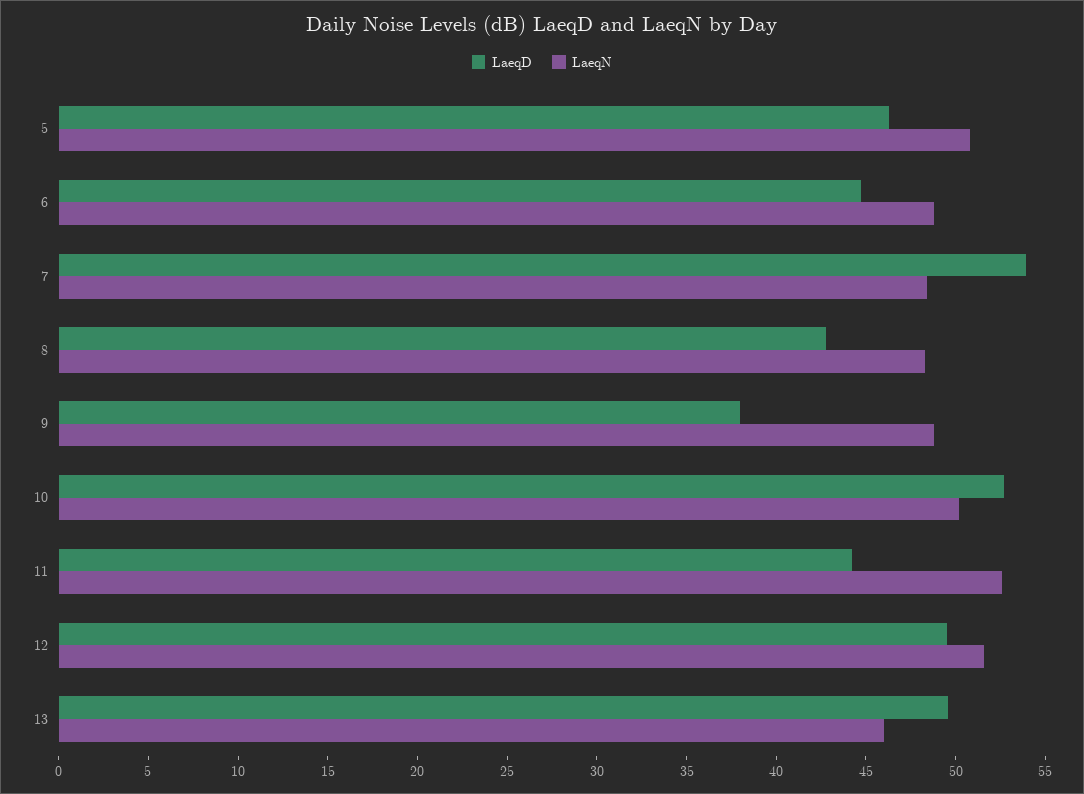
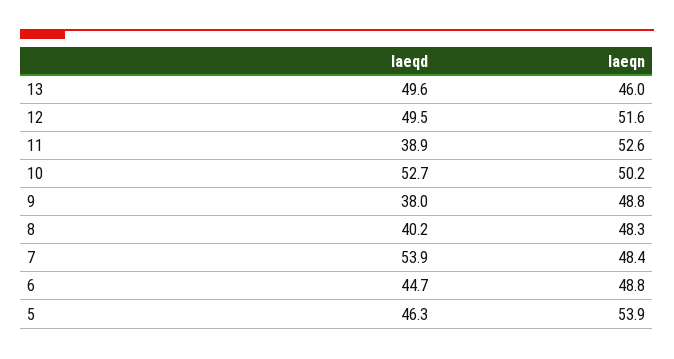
LaeqN, 5: 51 -> 53.9
LaeqD, 8: 43 -> 40.2
LaeqD, 11: 44 -> 38.9

